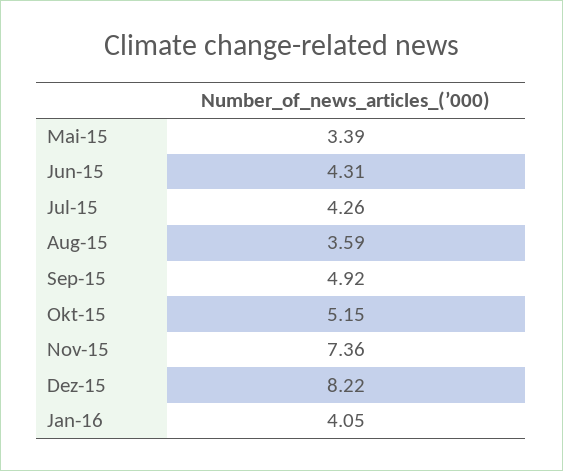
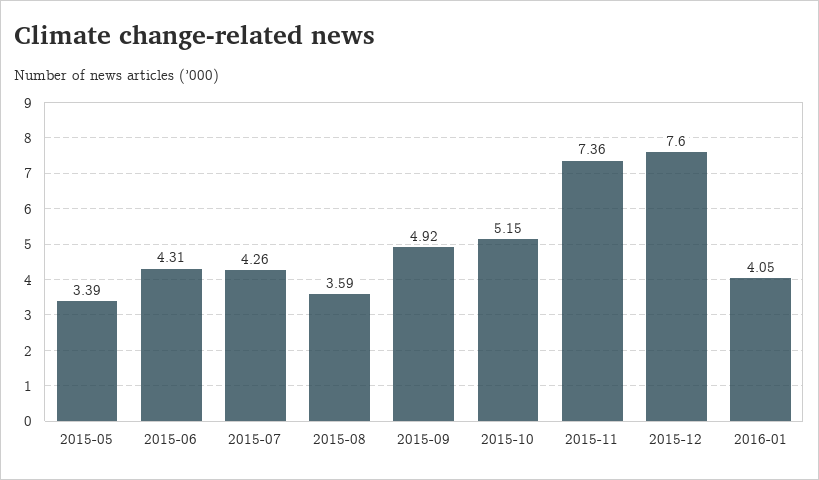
Dez-15: 8.22 -> 7.6

